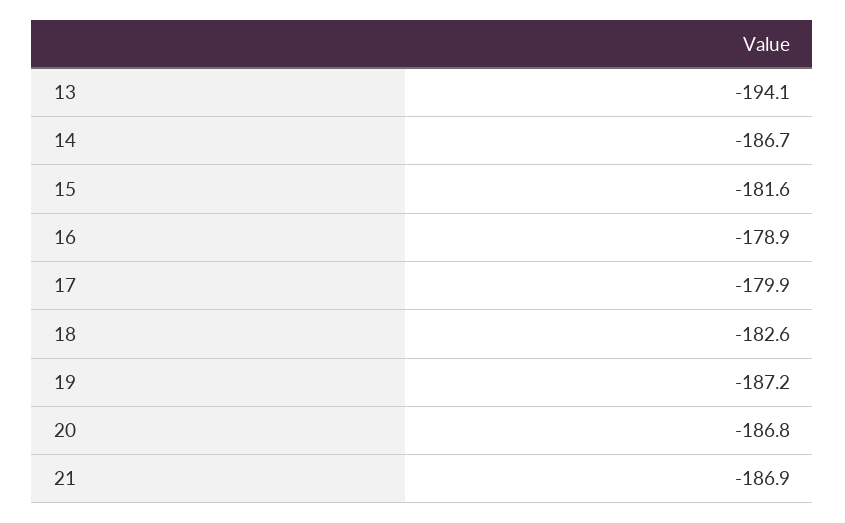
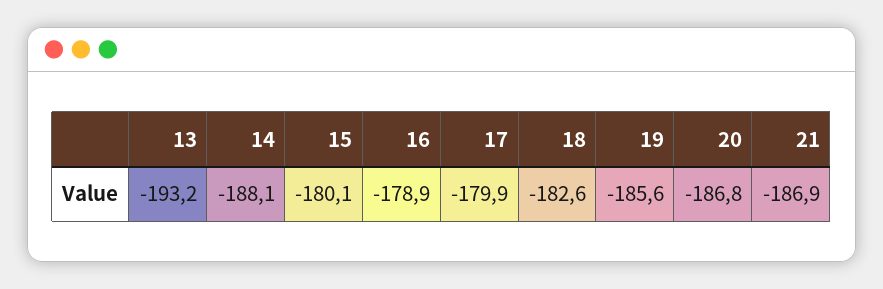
13: -194.1 -> -193.2
14: -186.7 -> -188.1
15: -181.6 -> -180.1
19: -187.2 -> -185.6

